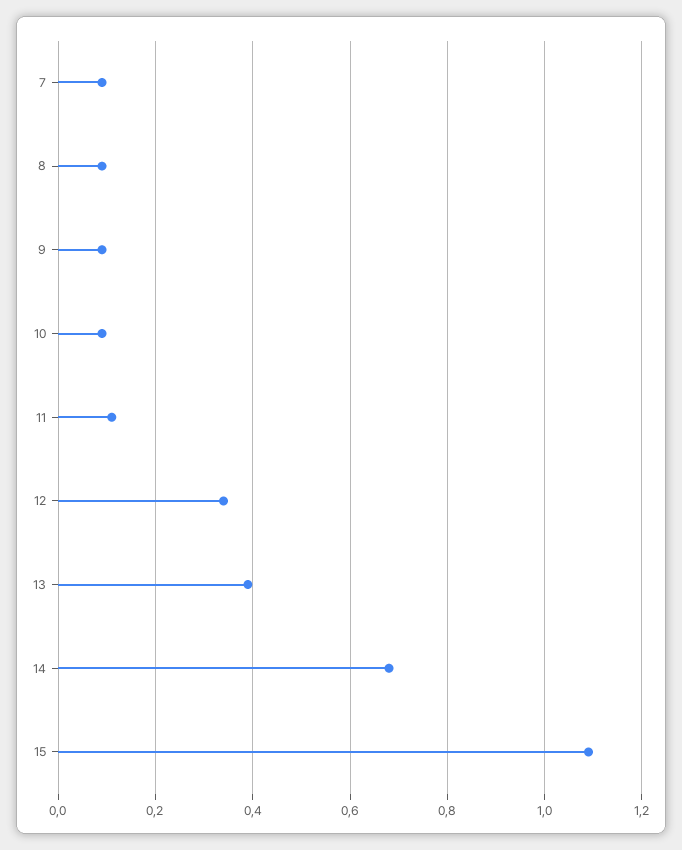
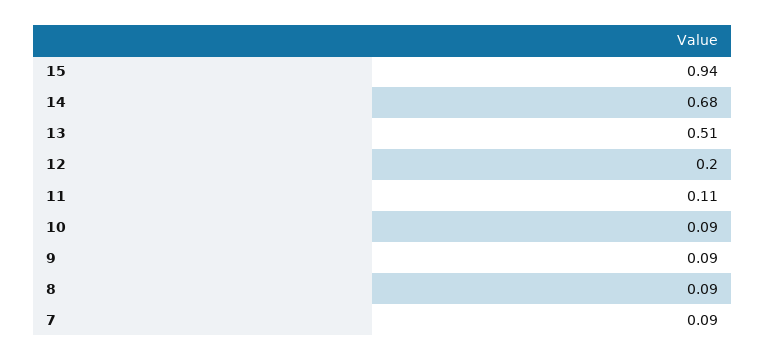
12: 0.35 -> 0.2
13: 0.4 -> 0.51
15: 1.1 -> 0.94

